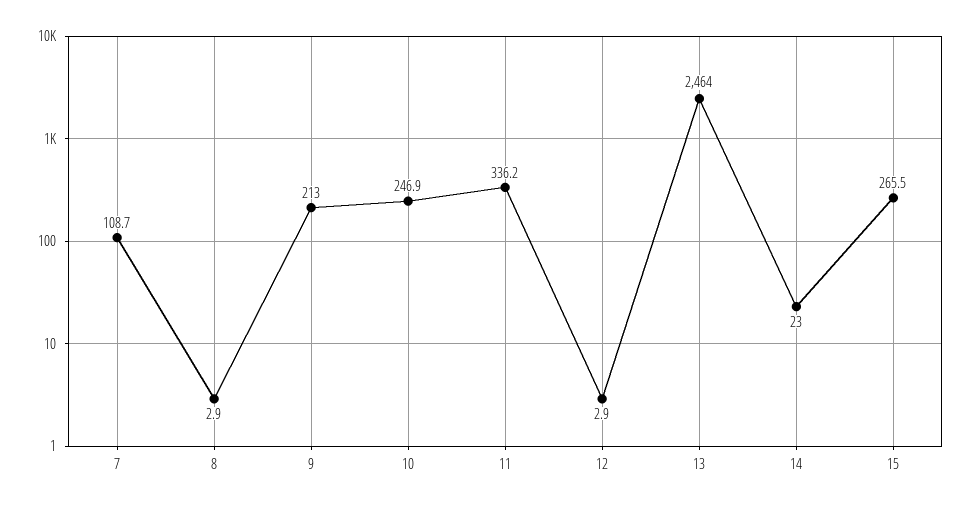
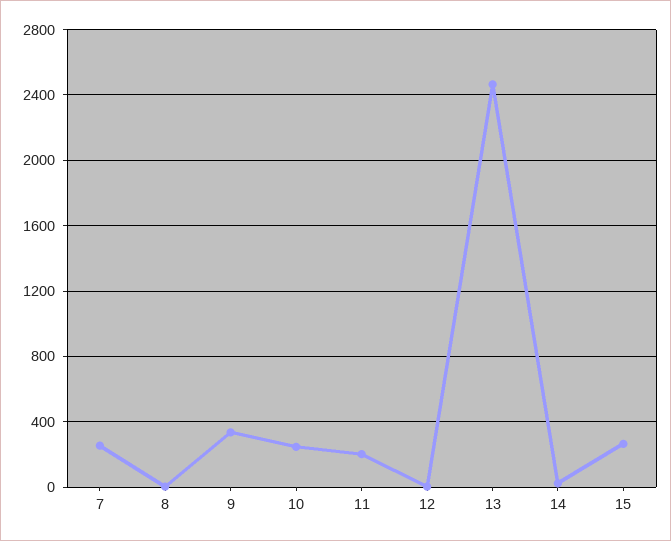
7: 108.7 -> 250
9: 213 -> 350
11: 336.2 -> 200

